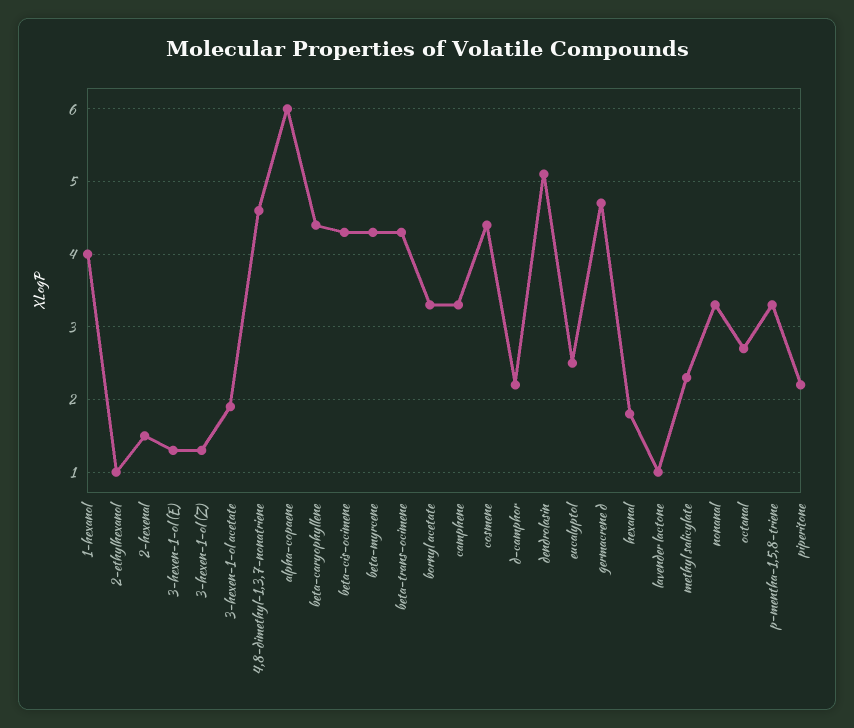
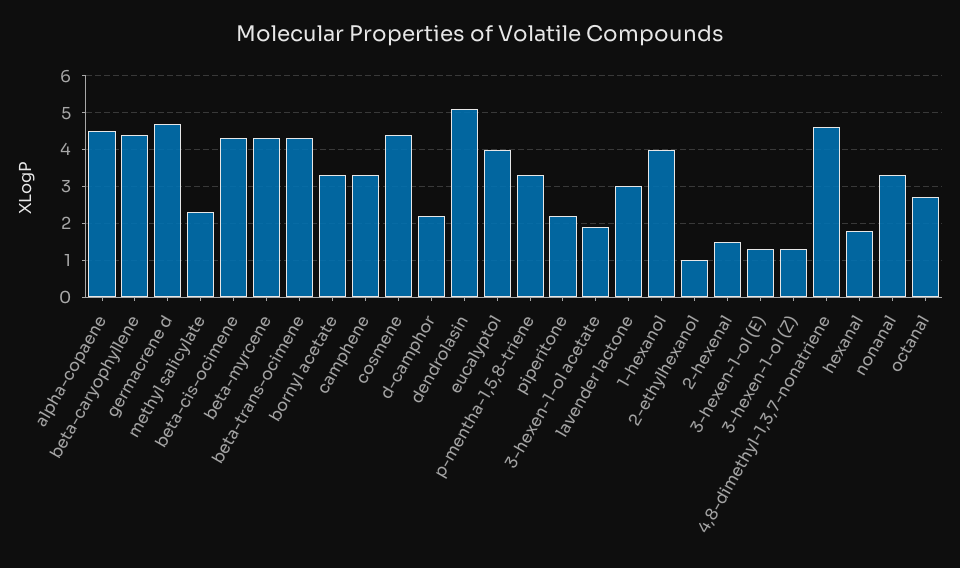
alpha-copaene: 6 -> 4.5
eucalyptol: 2.5 -> 4
lavender lactone: 1 -> 3

